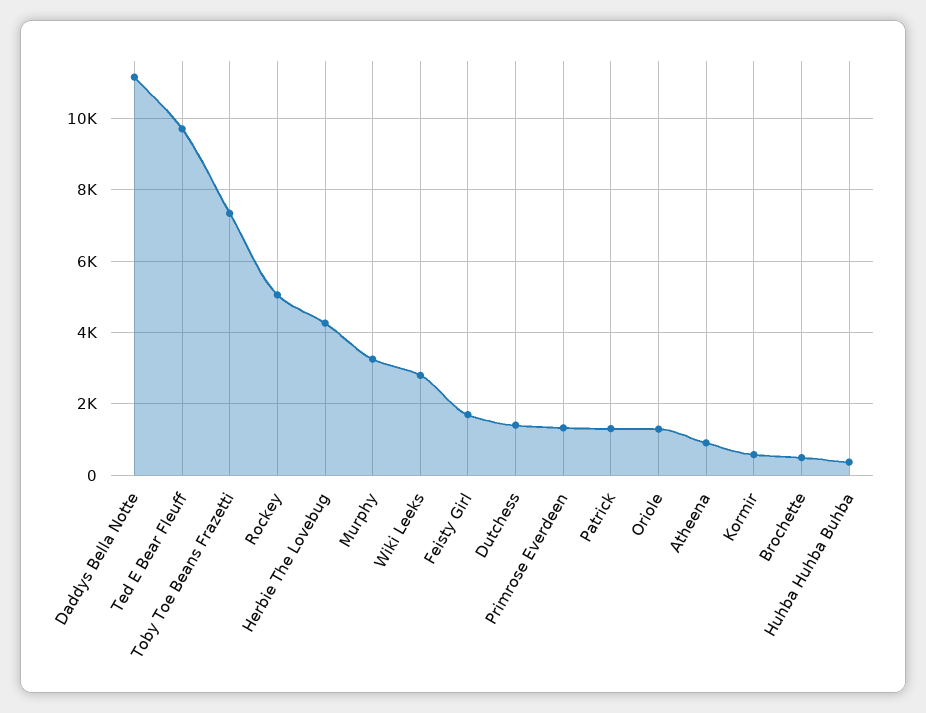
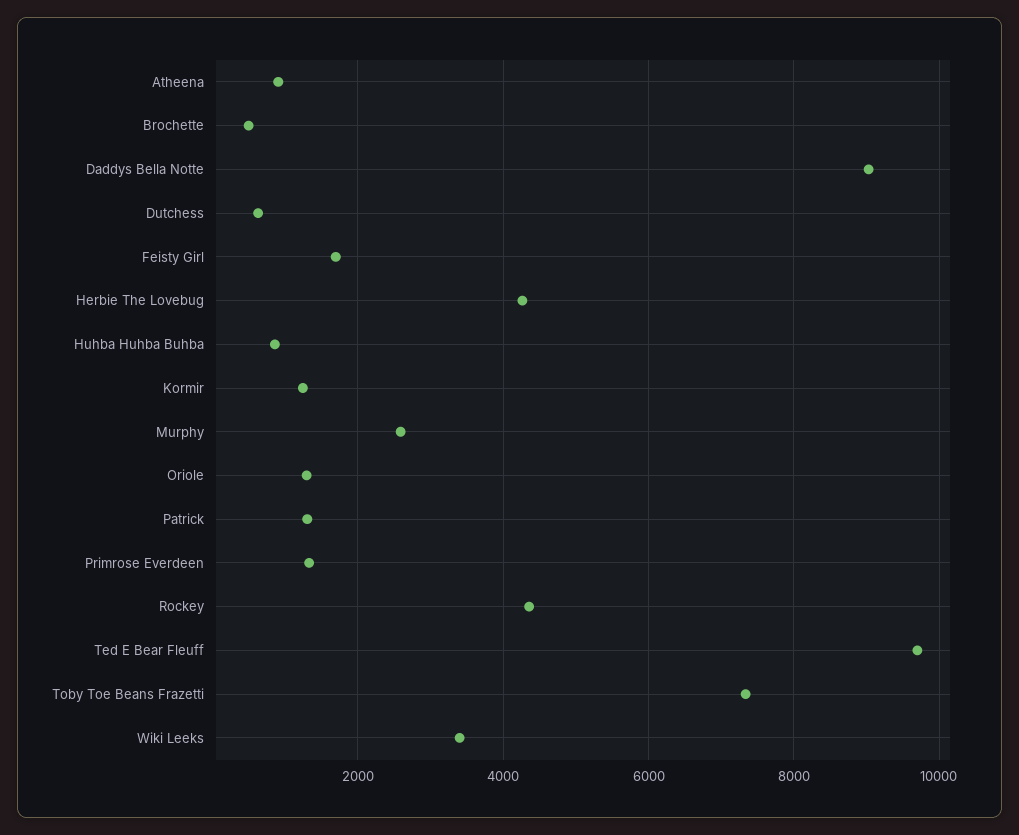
Daddys Bella Notte: 11200 -> 9000
Rockey: 5000 -> 4400
Murphy: 3200 -> 2600
Wiki Leeks: 2800 -> 3400
Dutchess: 1400 -> 600
Kormir: 600 -> 1200
Huhba Huhba Buhba: 400 -> 800

